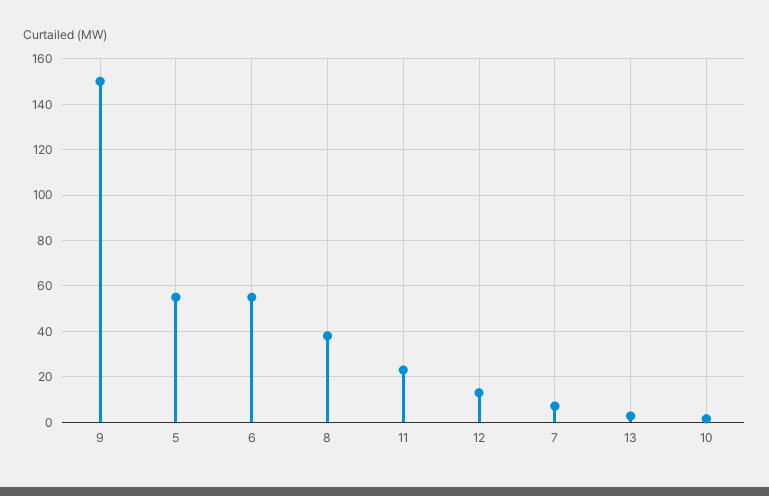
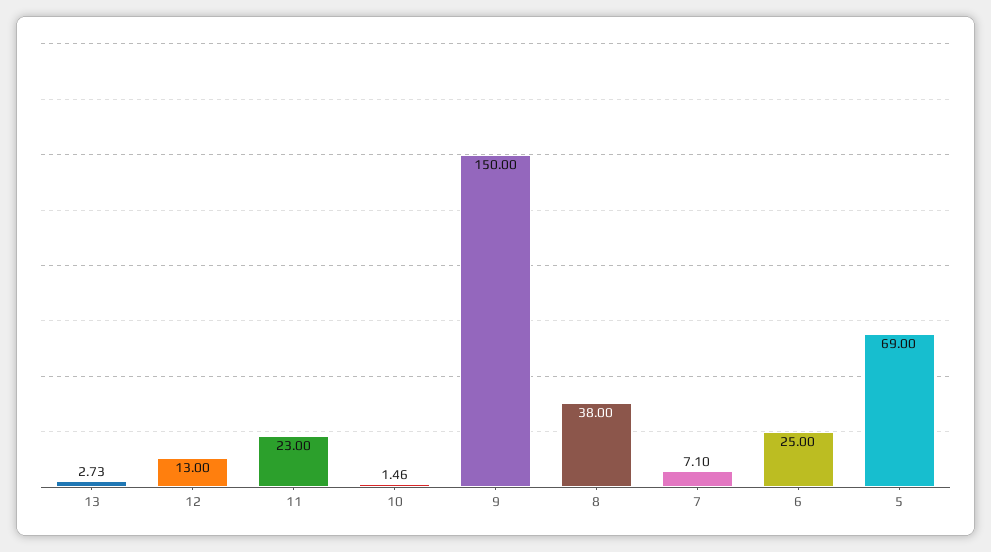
5: 55 -> 69
6: 55 -> 25

